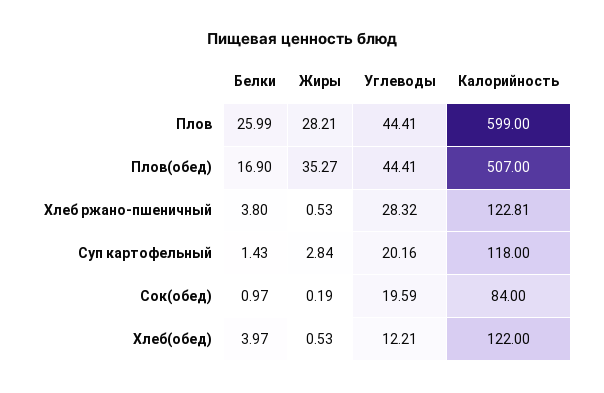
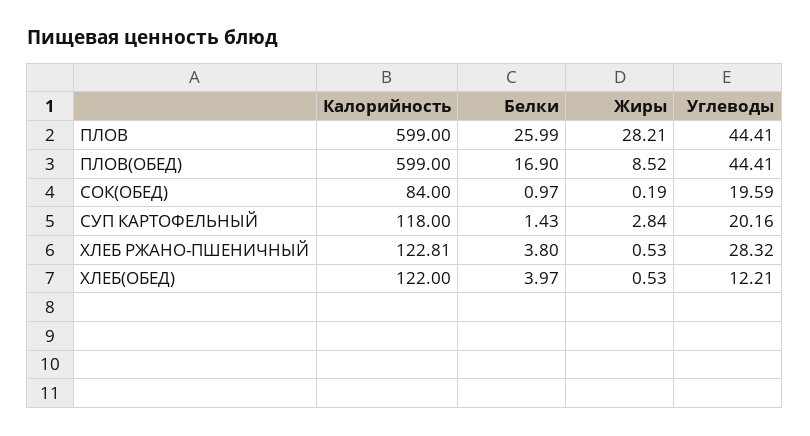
Жиры, Плов(обед): 35.27 -> 8.52
Калорийность, Плов(обед): 507 -> 599

